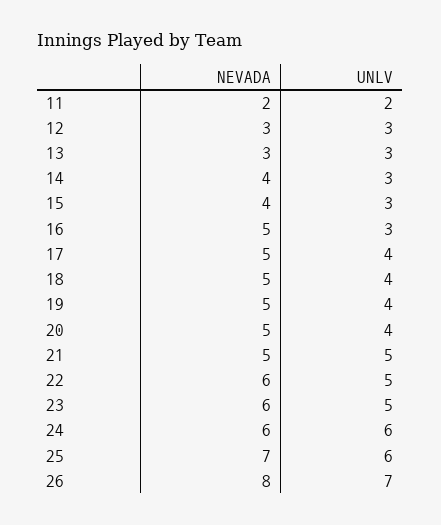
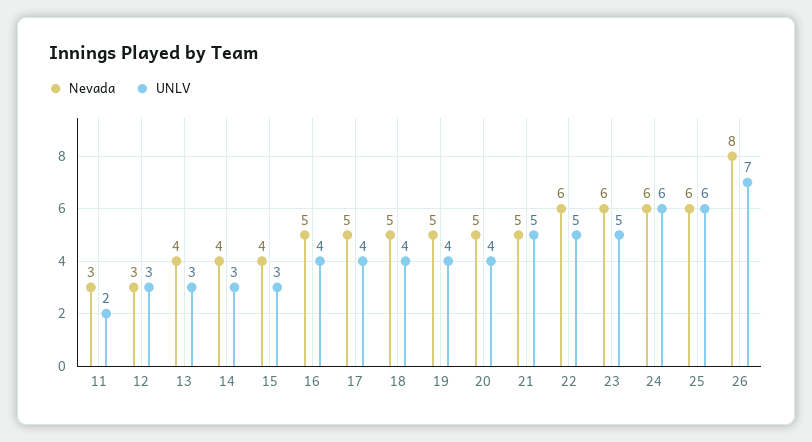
NEVADA, 11: 2 -> 3
NEVADA, 13: 3 -> 4
UNLV, 16: 3 -> 4
NEVADA, 25: 7 -> 6

